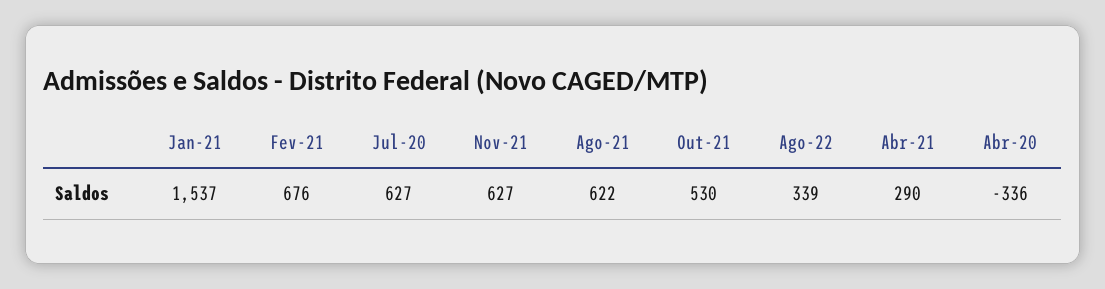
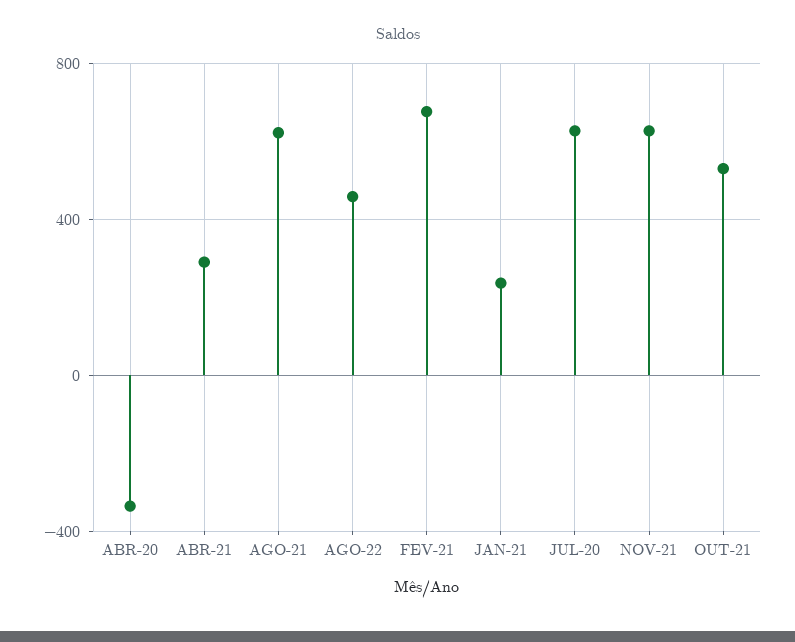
Jan-21: 1537 -> 250
Ago-22: 339 -> 450

